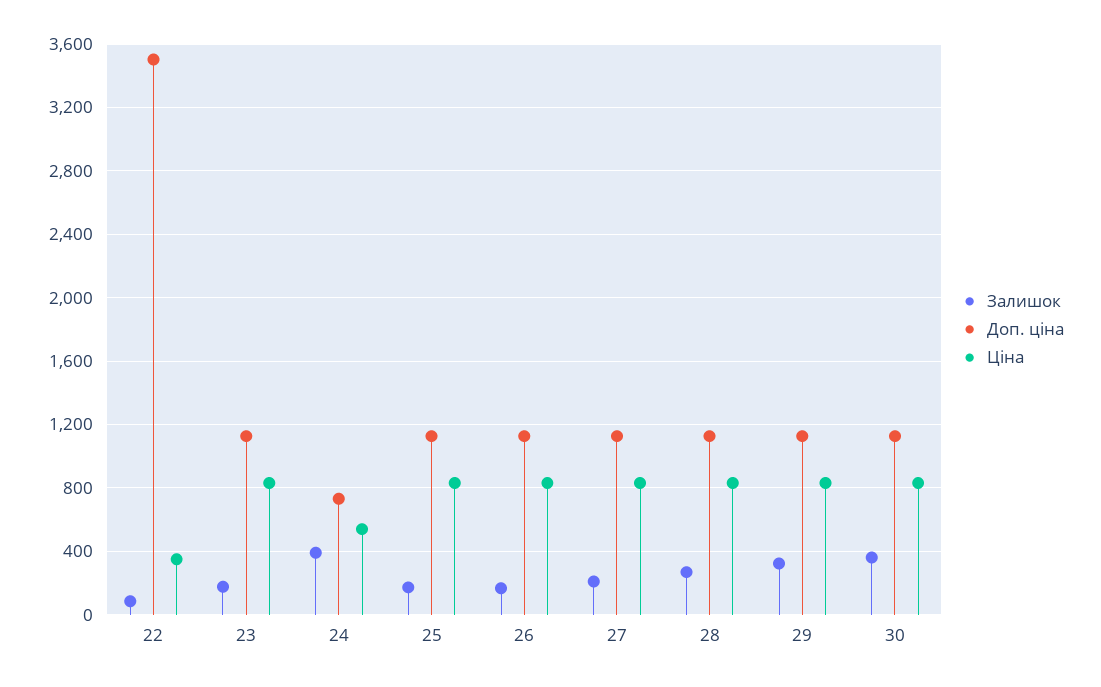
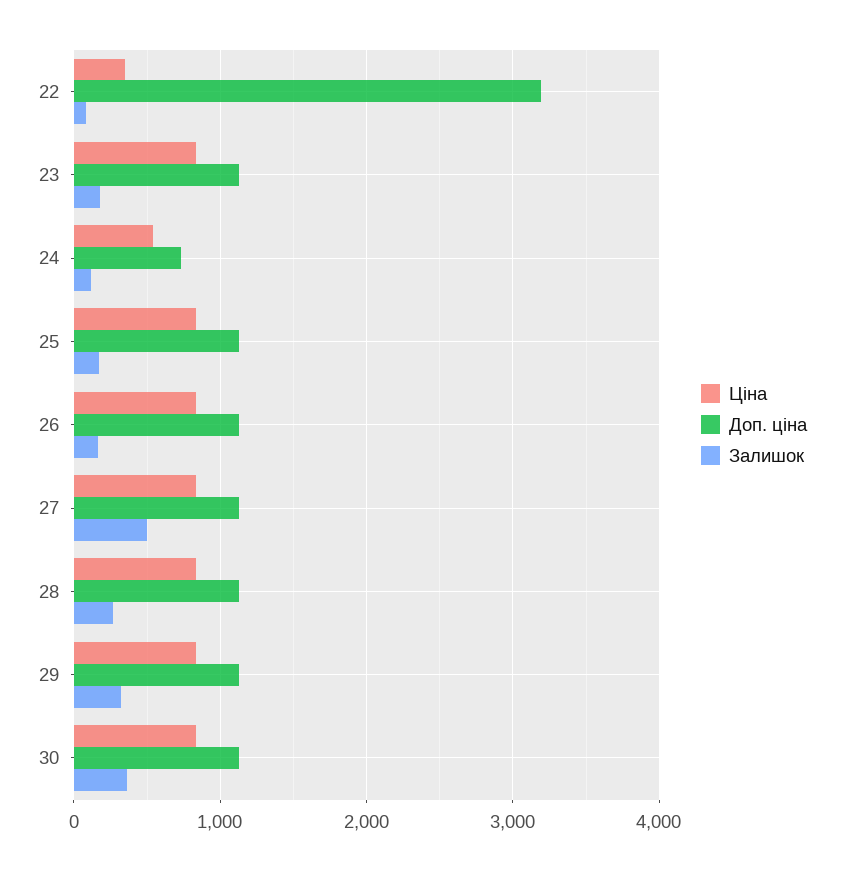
Доп. ціна, 22: 3500 -> 3200
Залишок, 24: 400 -> 100
Залишок, 27: 200 -> 500

